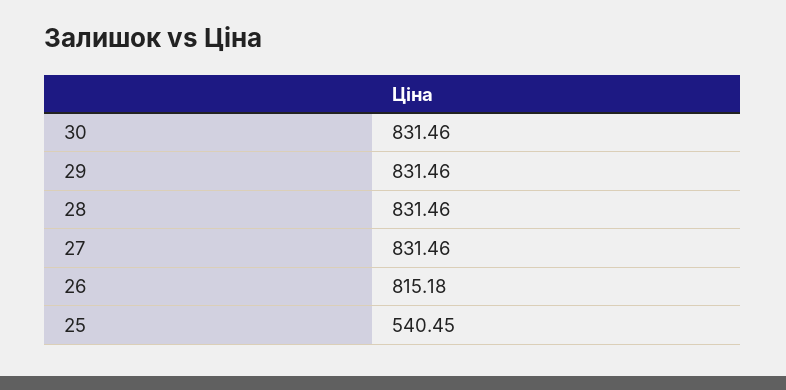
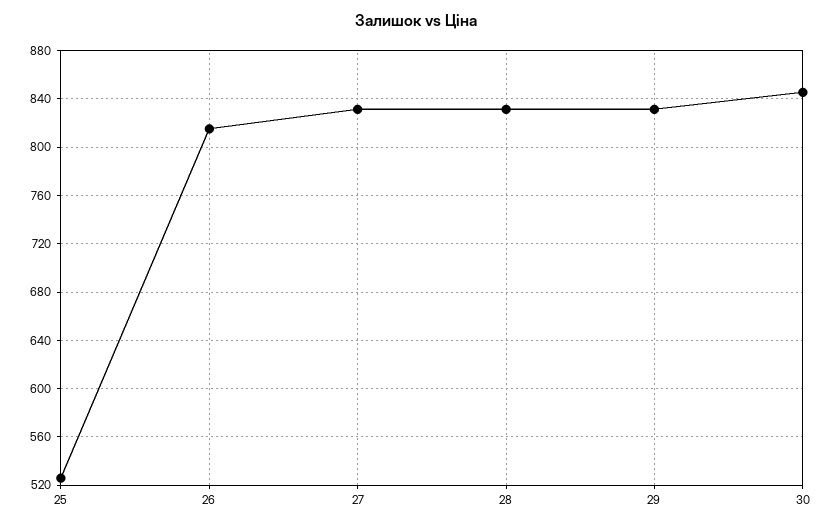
30: 831.46 -> 845
25: 540.45 -> 525

